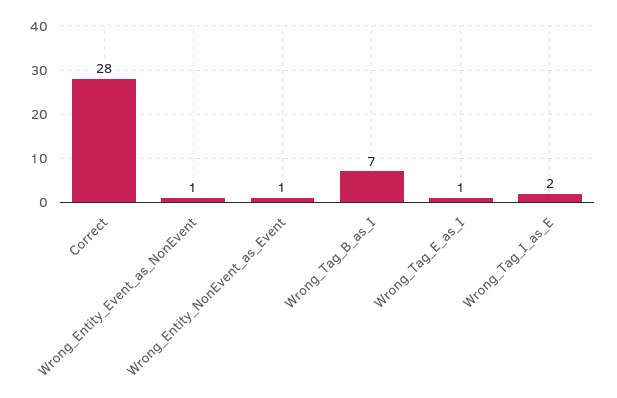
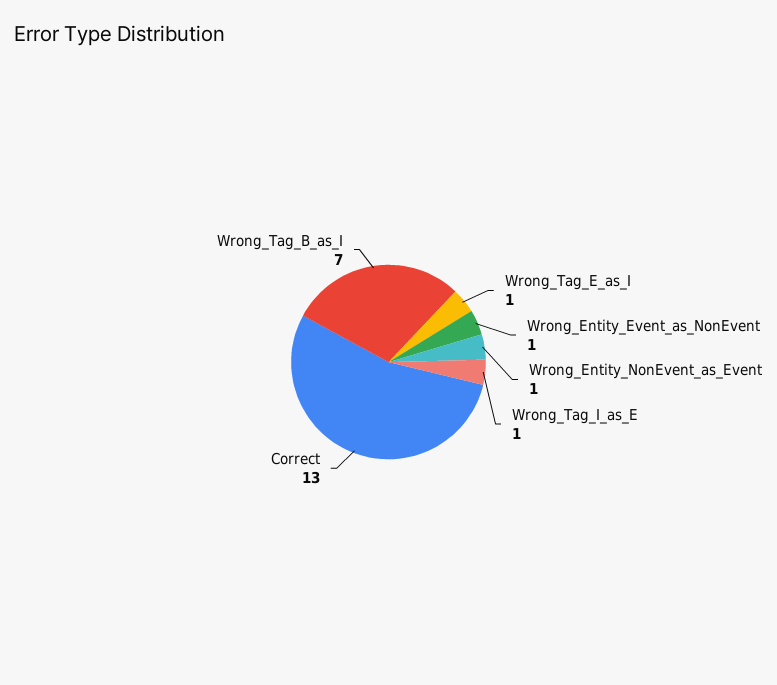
Correct: 28 -> 13
Wrong_Tag_I_as_E: 2 -> 1

